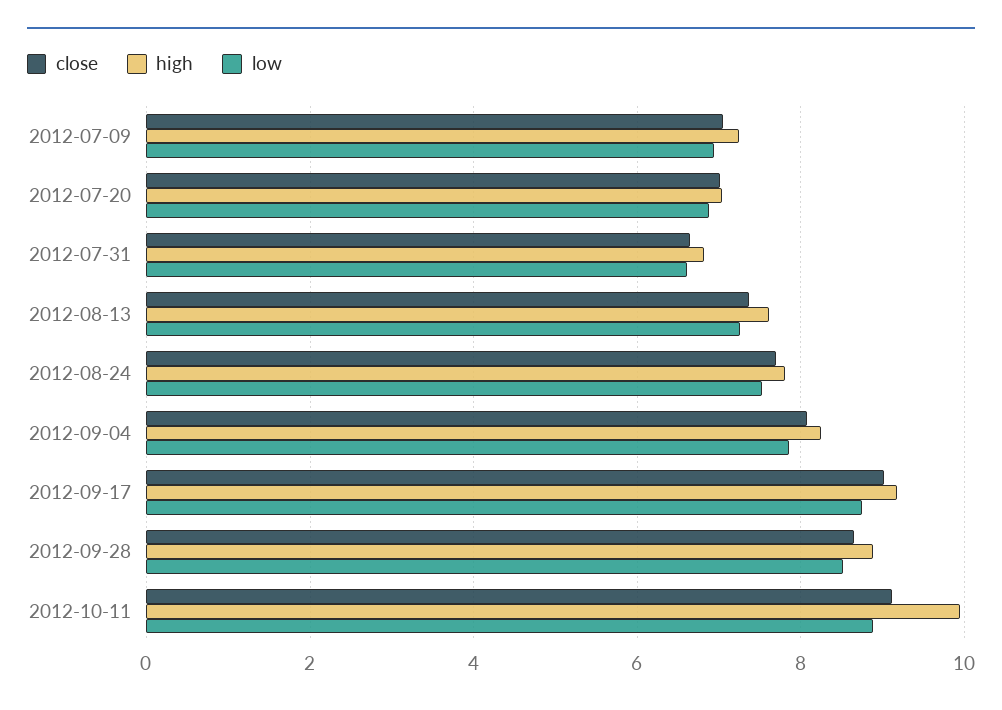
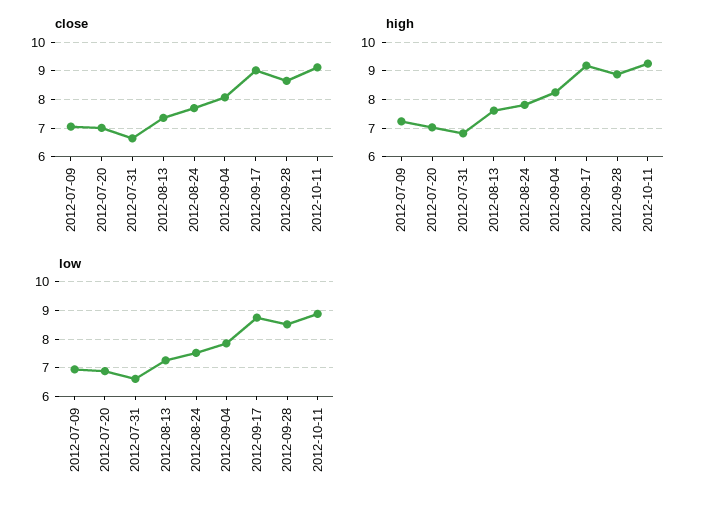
high, 2012-10-11: 10 -> 9.25

